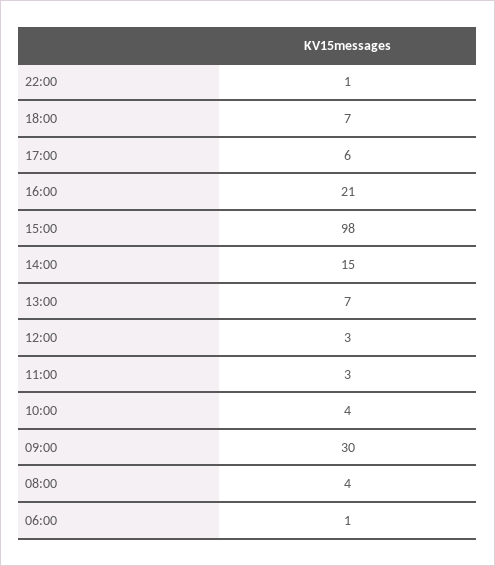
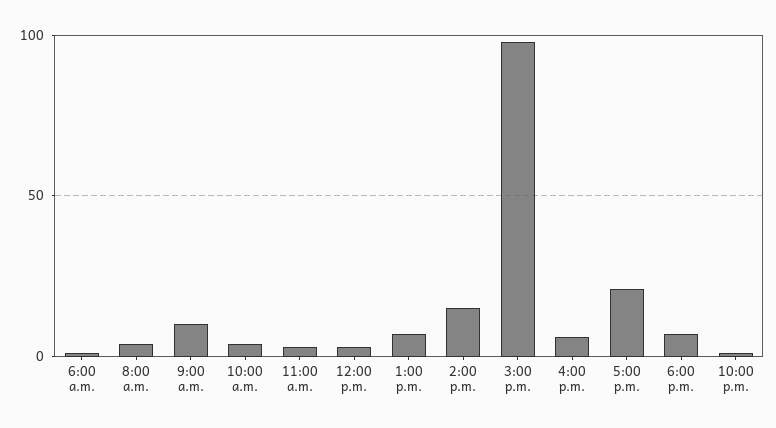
17:00: 6 -> 20
16:00: 21 -> 5
09:00: 30 -> 10

